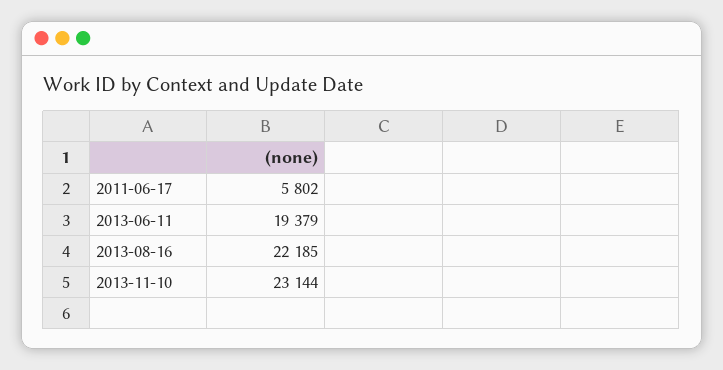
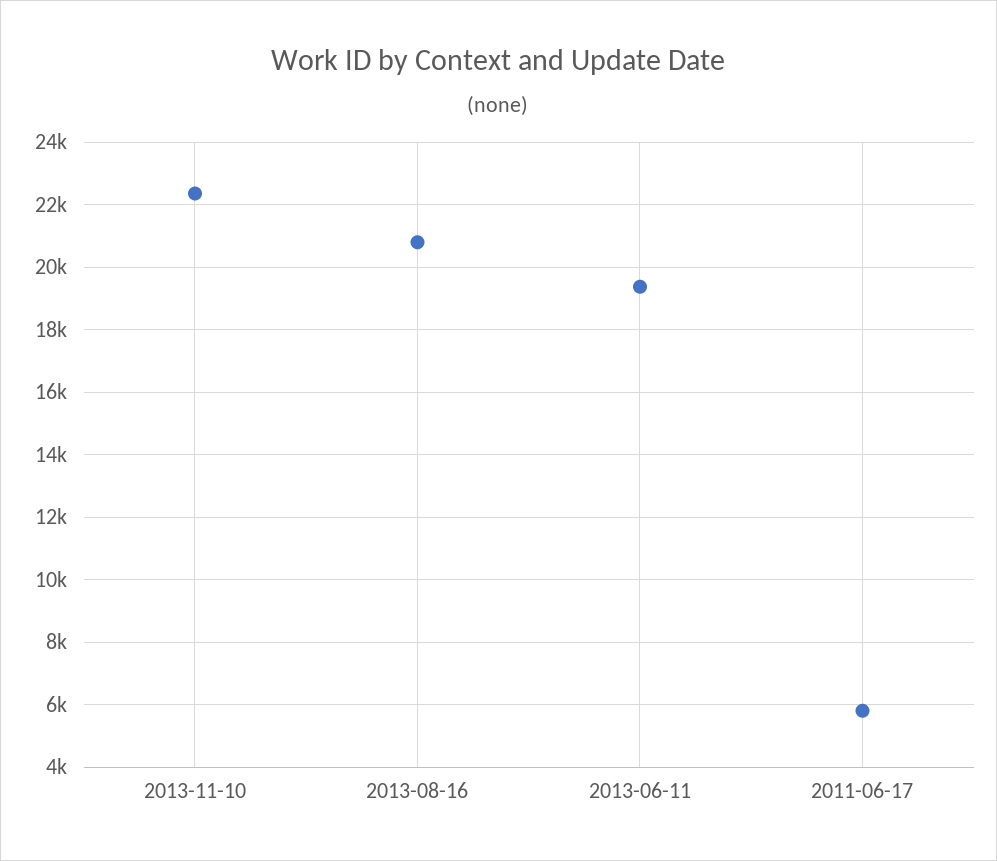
2013-08-16: 22185 -> 20800
2013-11-10: 23144 -> 22400

